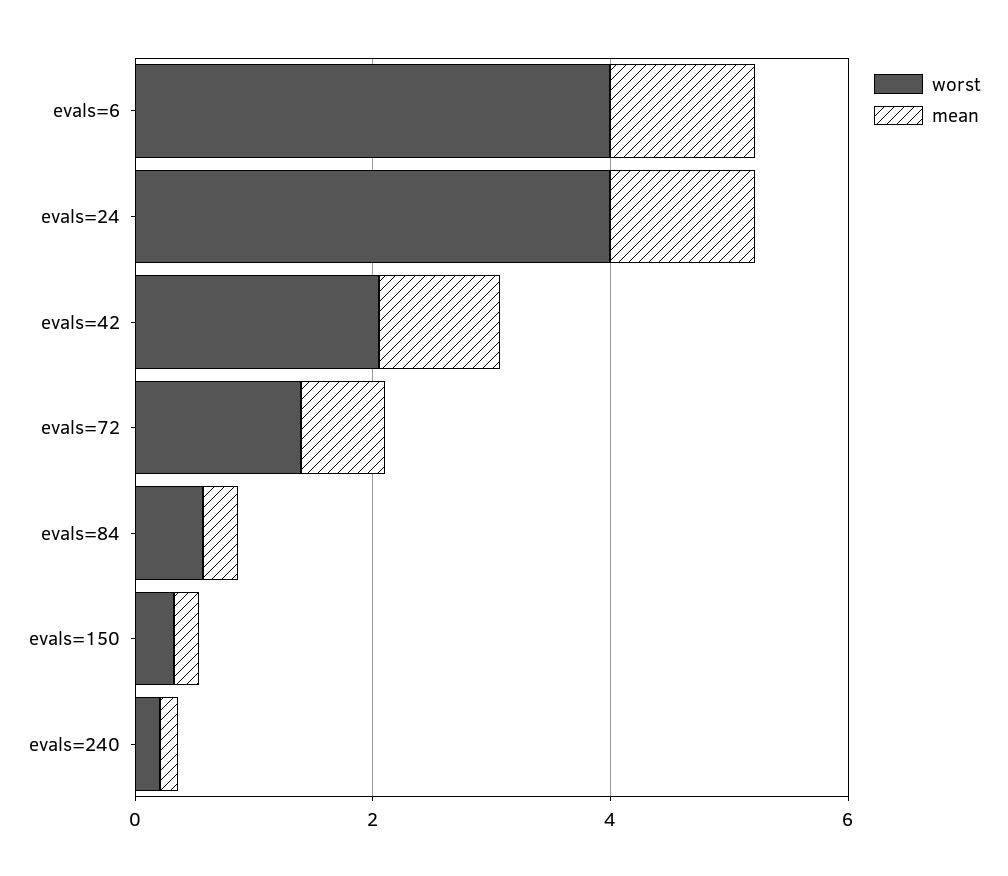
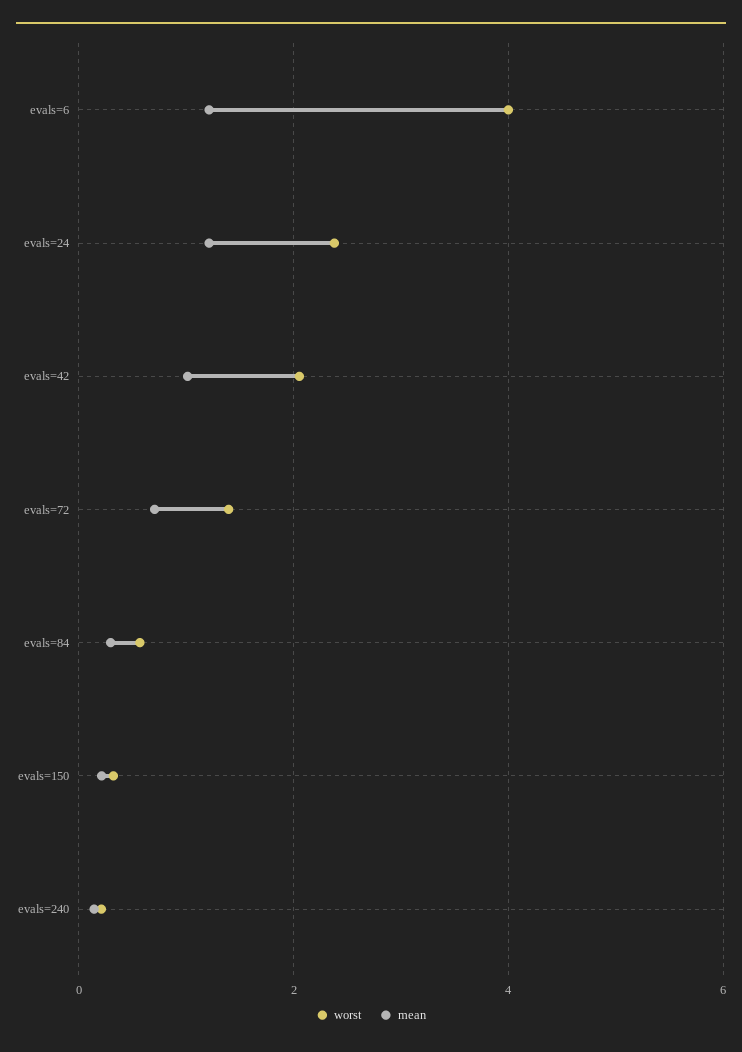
worst, evals=24: 4 -> 2.4

